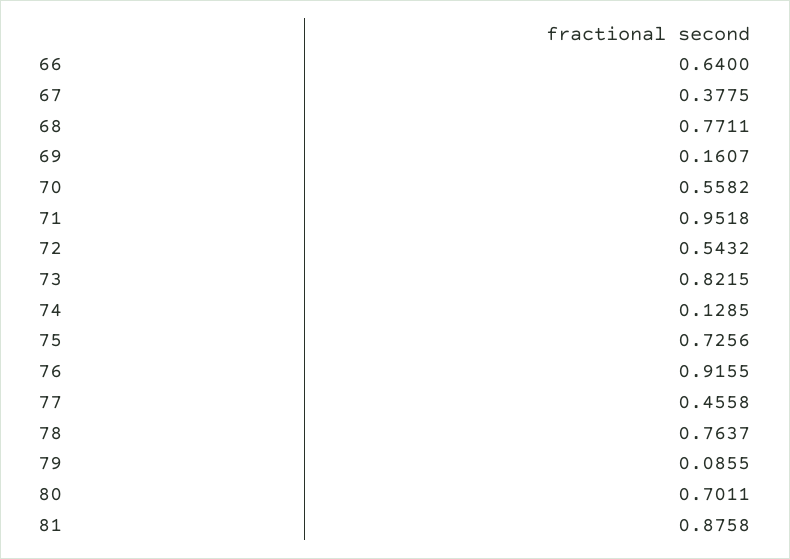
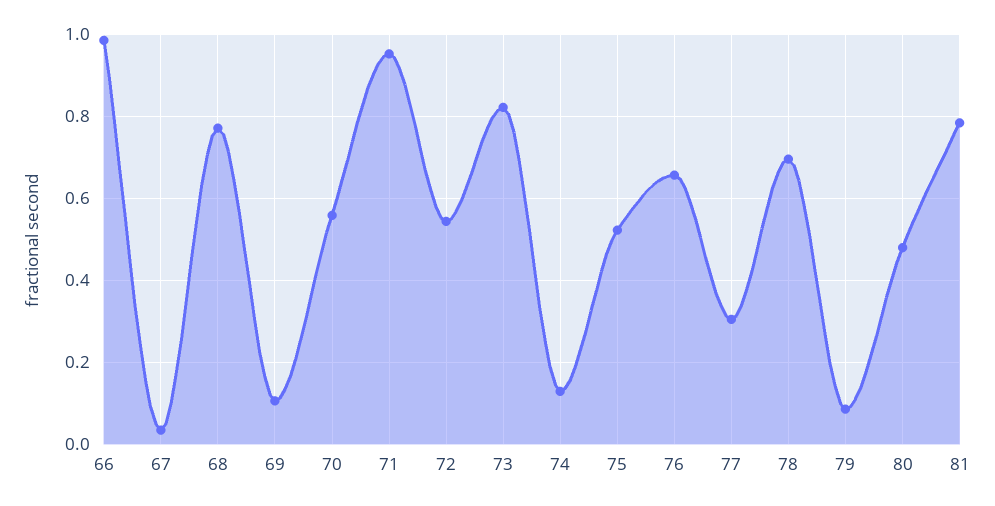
66: 0.64 -> 0.98
67: 0.3775 -> 0.04
69: 0.1607 -> 0.1
75: 0.7256 -> 0.52
76: 0.9155 -> 0.66
77: 0.4558 -> 0.3
78: 0.7637 -> 0.7
80: 0.7011 -> 0.48
81: 0.8758 -> 0.78

